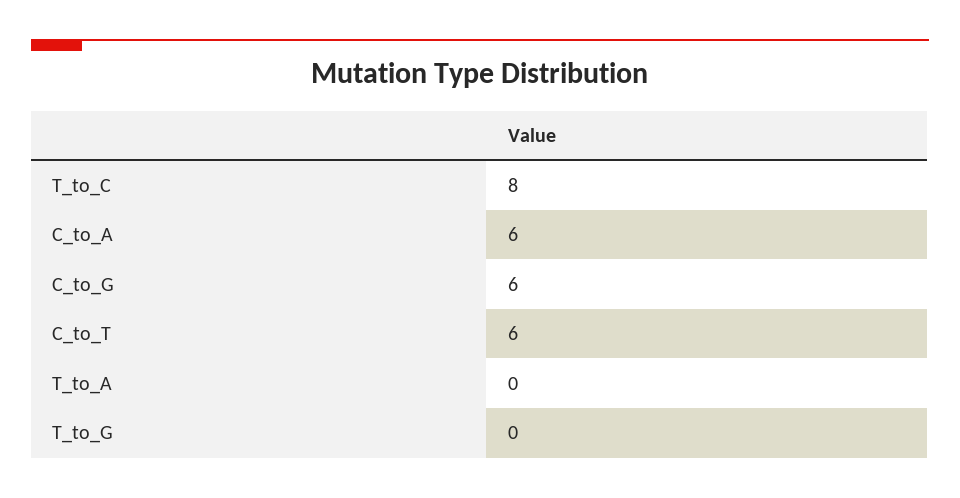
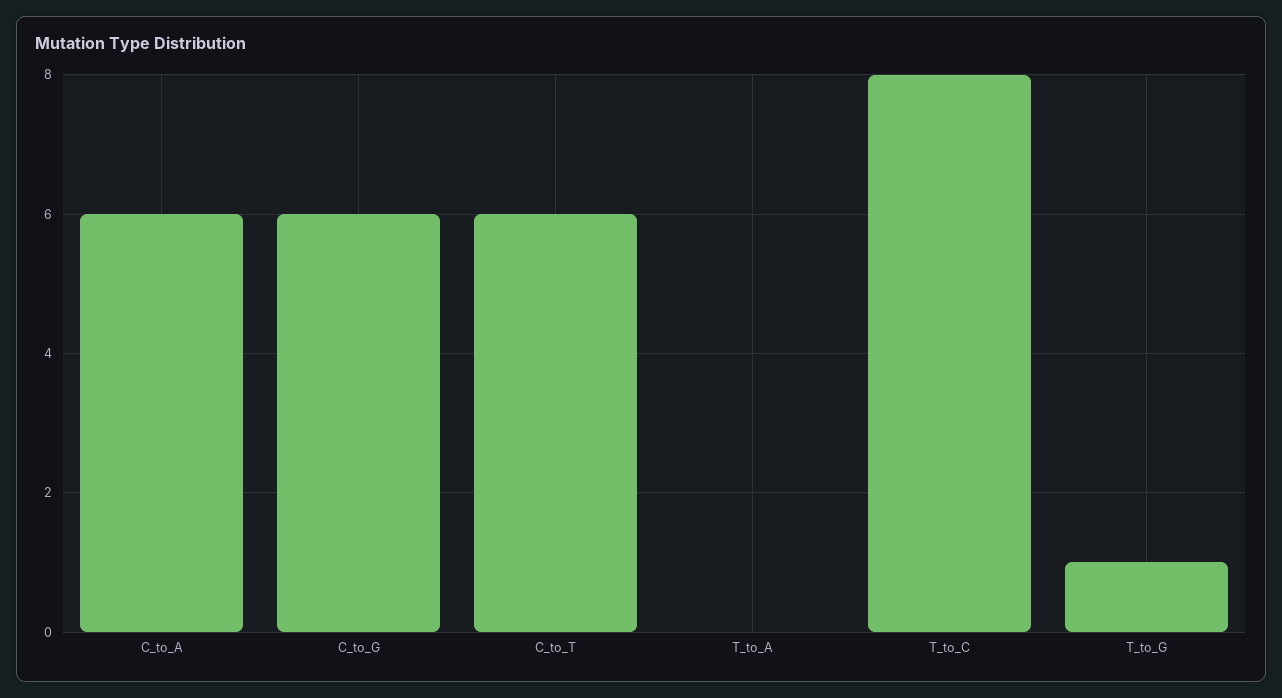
T_to_G: 0 -> 1

